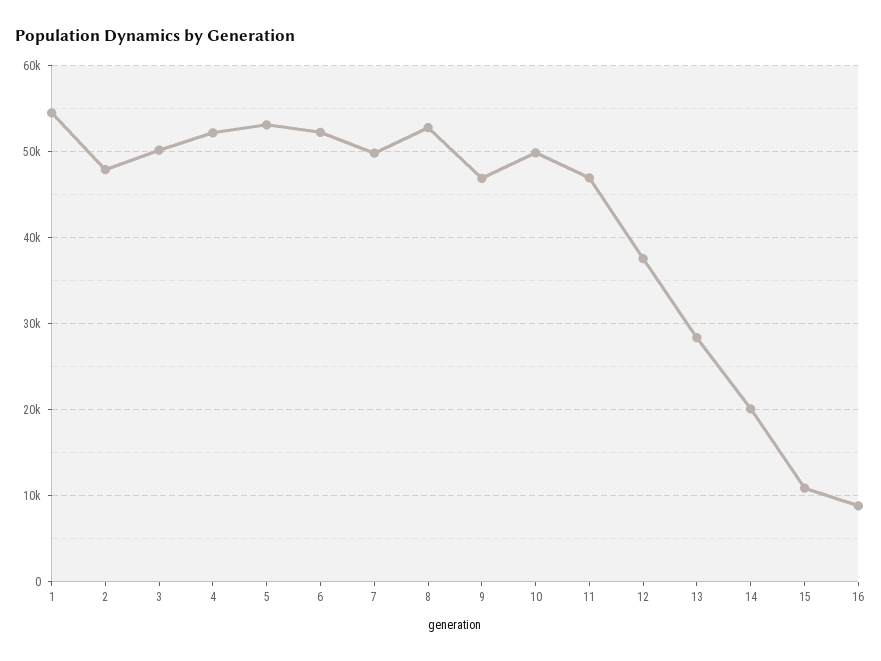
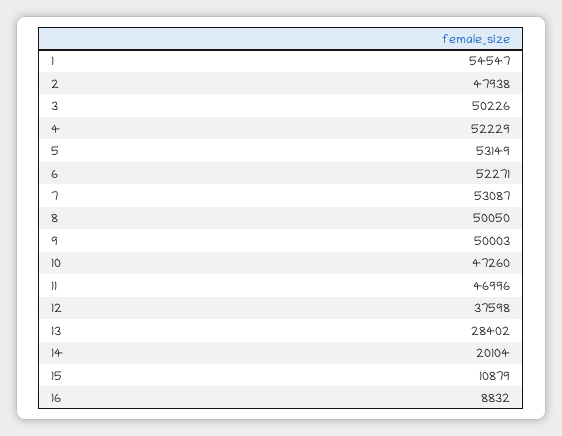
7: 50000 -> 53087
8: 53000 -> 50050
9: 47000 -> 50003
10: 50000 -> 47260

